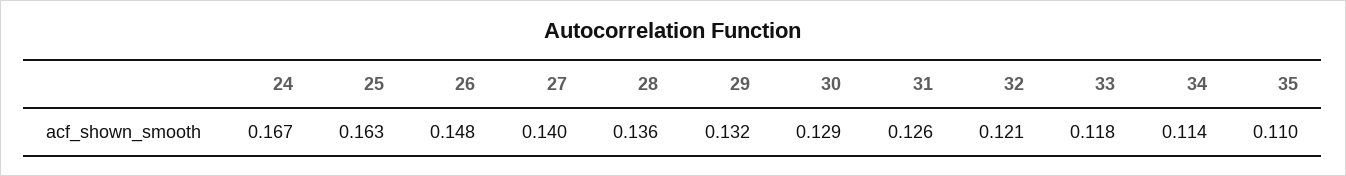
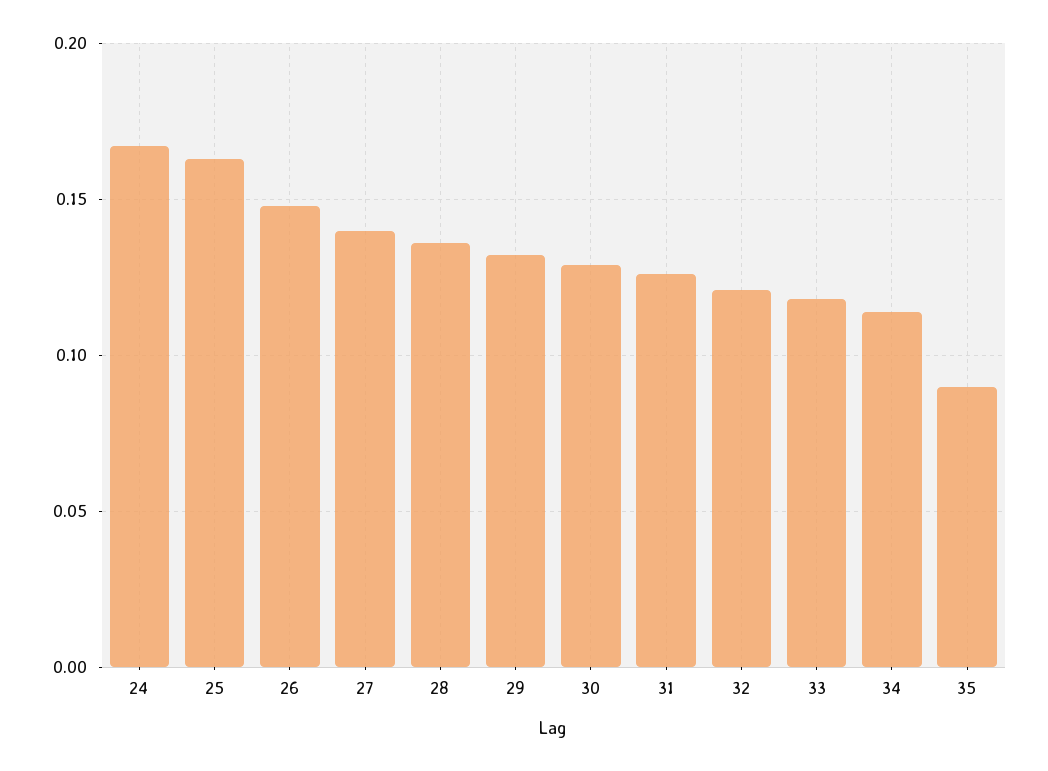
35: 0.11 -> 0.09

